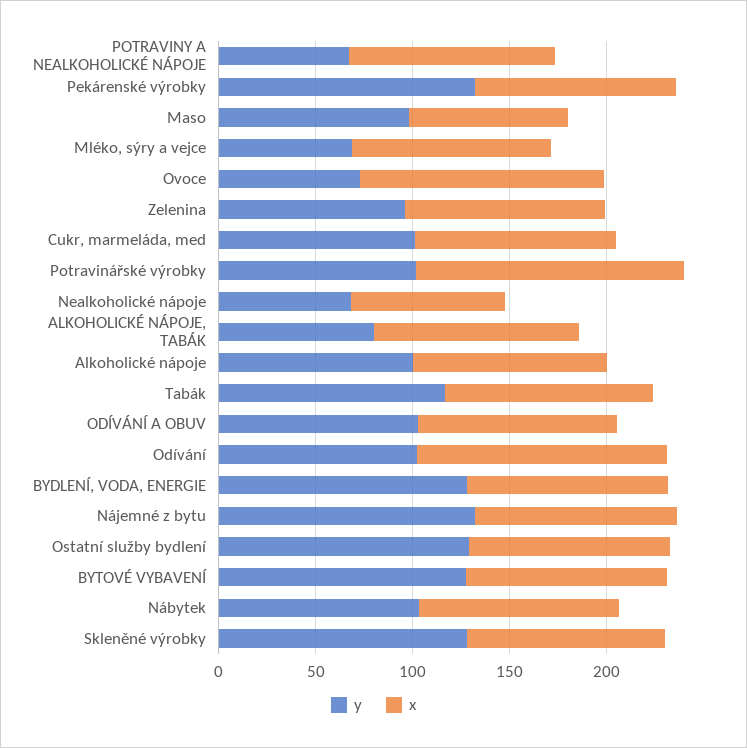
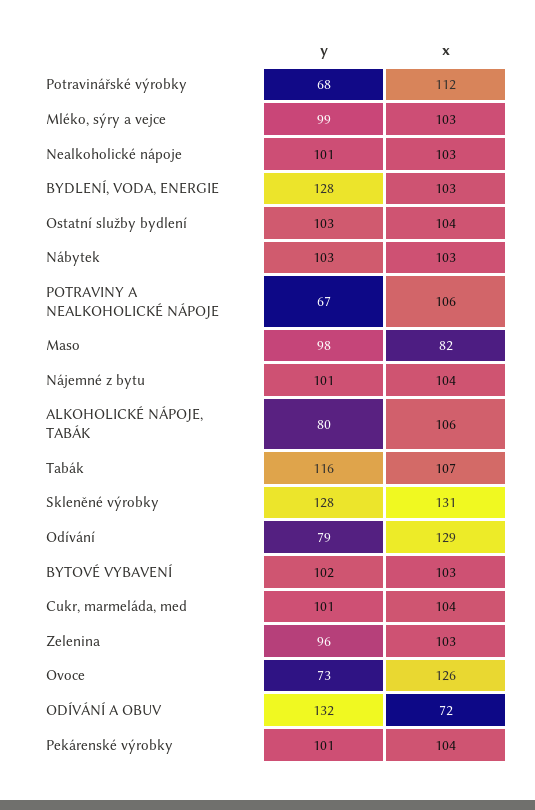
y, Pekárenské výrobky: 130 -> 101
y, Mléko, sýry a vejce: 70 -> 99
y, Potravinářské výrobky: 100 -> 68
x, Potravinářské výrobky: 140 -> 112
y, Nealkoholické nápoje: 70 -> 101
x, Nealkoholické nápoje: 80 -> 103
y, Alkoholické nápoje: 100 -> none
x, Alkoholické nápoje: 100 -> none
y, ODÍVÁNÍ A OBUV: 100 -> 132
x, ODÍVÁNÍ A OBUV: 100 -> 72
y, Odívání: 100 -> 79
y, Nájemné z bytu: 130 -> 101
y, Ostatní služby bydlení: 130 -> 103
y, BYTOVÉ VYBAVENÍ: 130 -> 102
x, Skleněné výrobky: 100 -> 131

